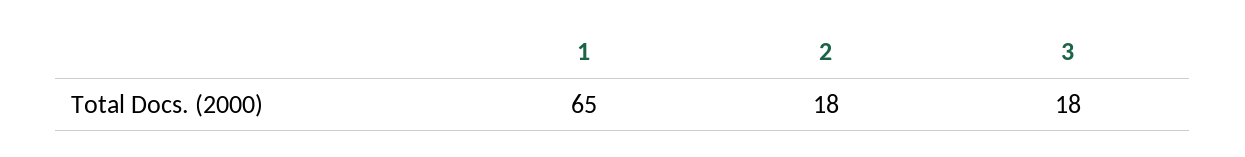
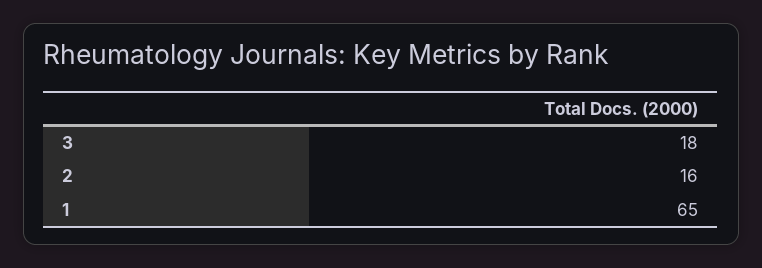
2: 18 -> 16

